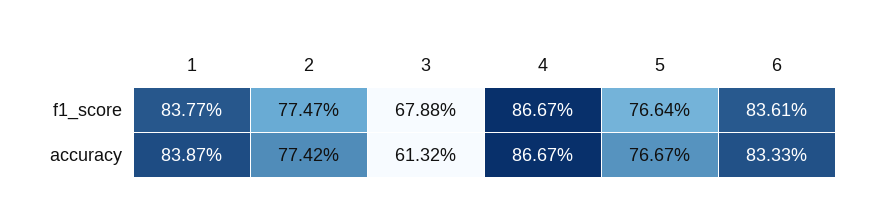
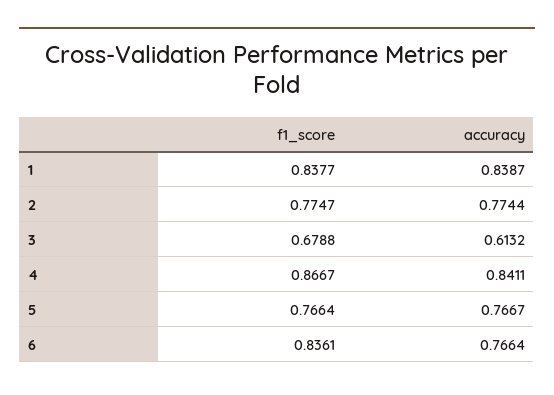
2, accuracy: 0.7742 -> 0.7744
4, accuracy: 0.8667 -> 0.8411
6, accuracy: 0.8333 -> 0.7664

